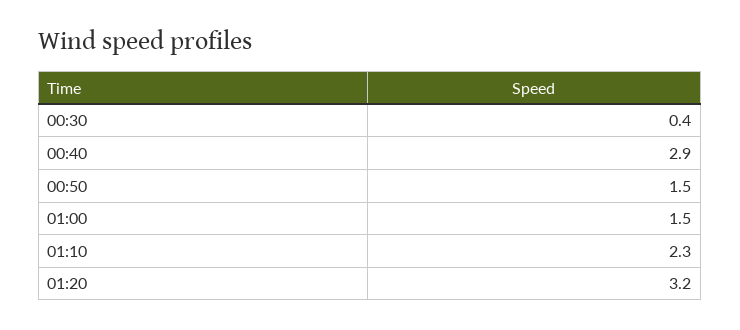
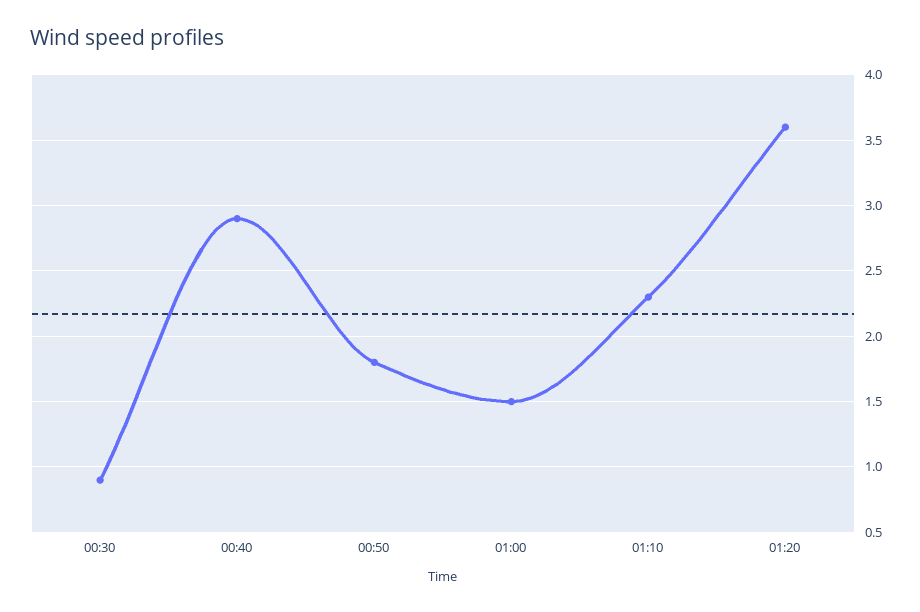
00:30: 0.4 -> 0.9
00:50: 1.5 -> 1.8
01:20: 3.2 -> 3.6

